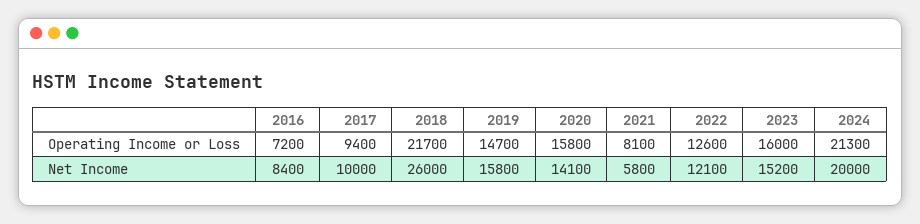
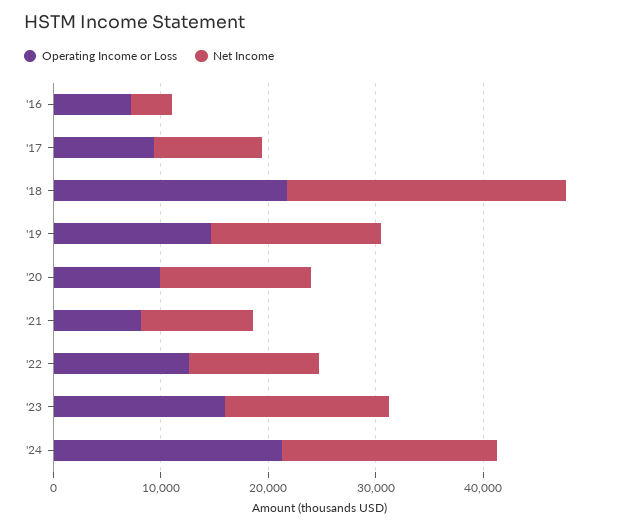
Operating Income or Loss, 2020: 15800 -> 10000
Net Income, 2016: 8400 -> 4000
Net Income, 2021: 5800 -> 10000

